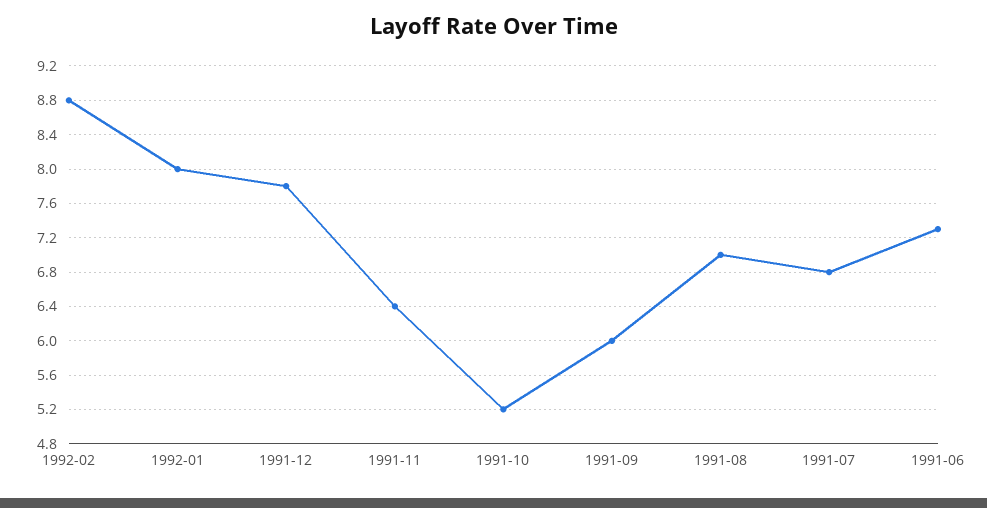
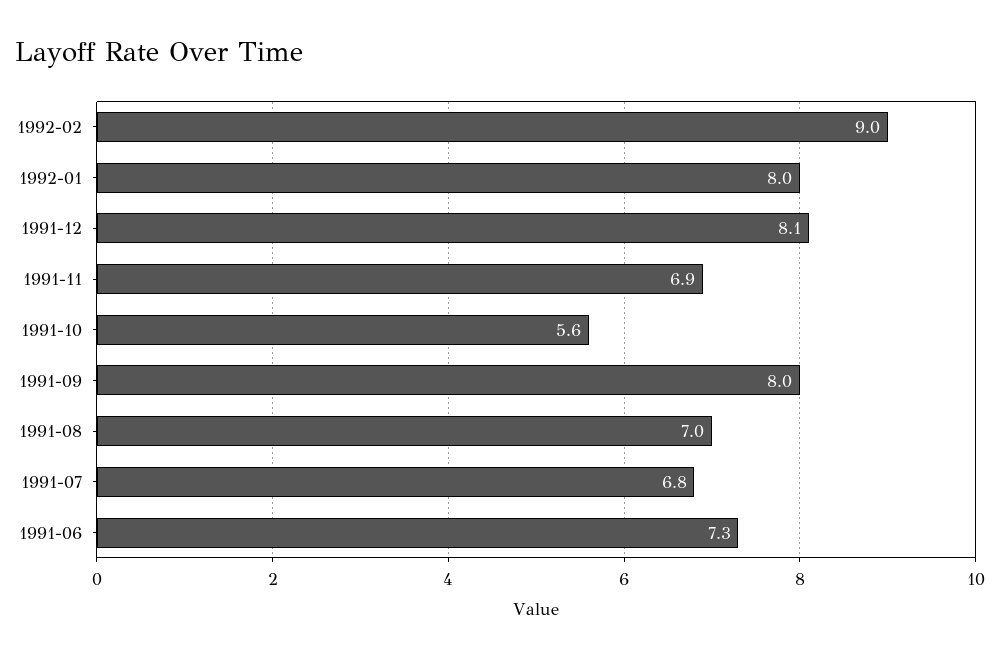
1992-02: 8.8 -> 9
1991-12: 7.8 -> 8.1
1991-11: 6.4 -> 6.9
1991-10: 5.2 -> 5.6
1991-09: 6 -> 8

